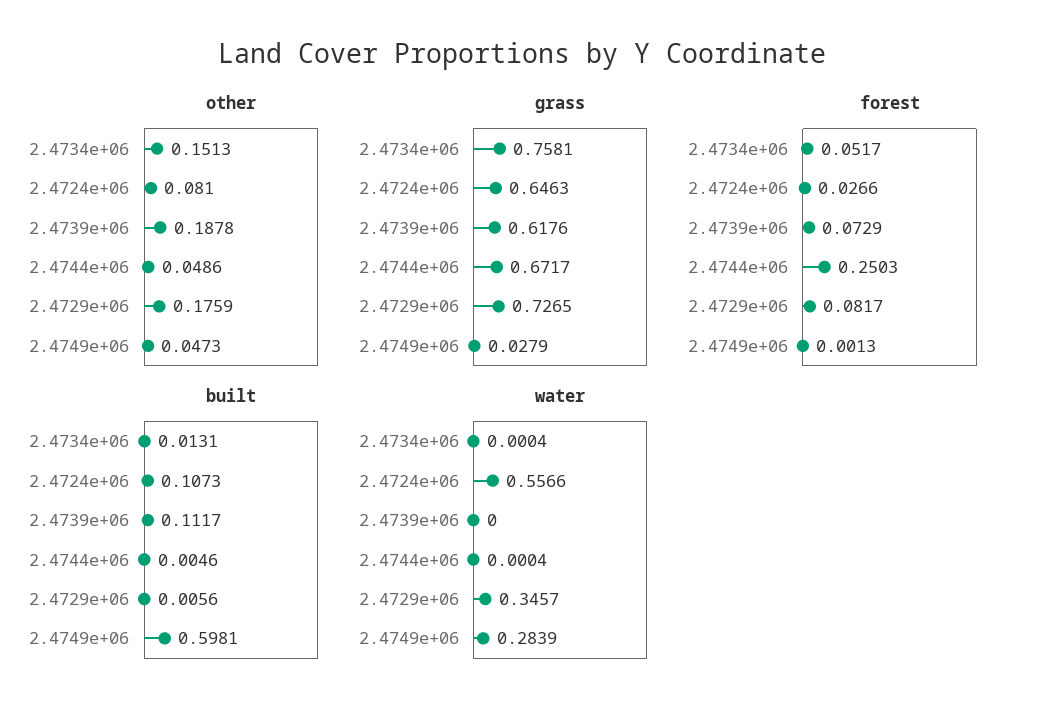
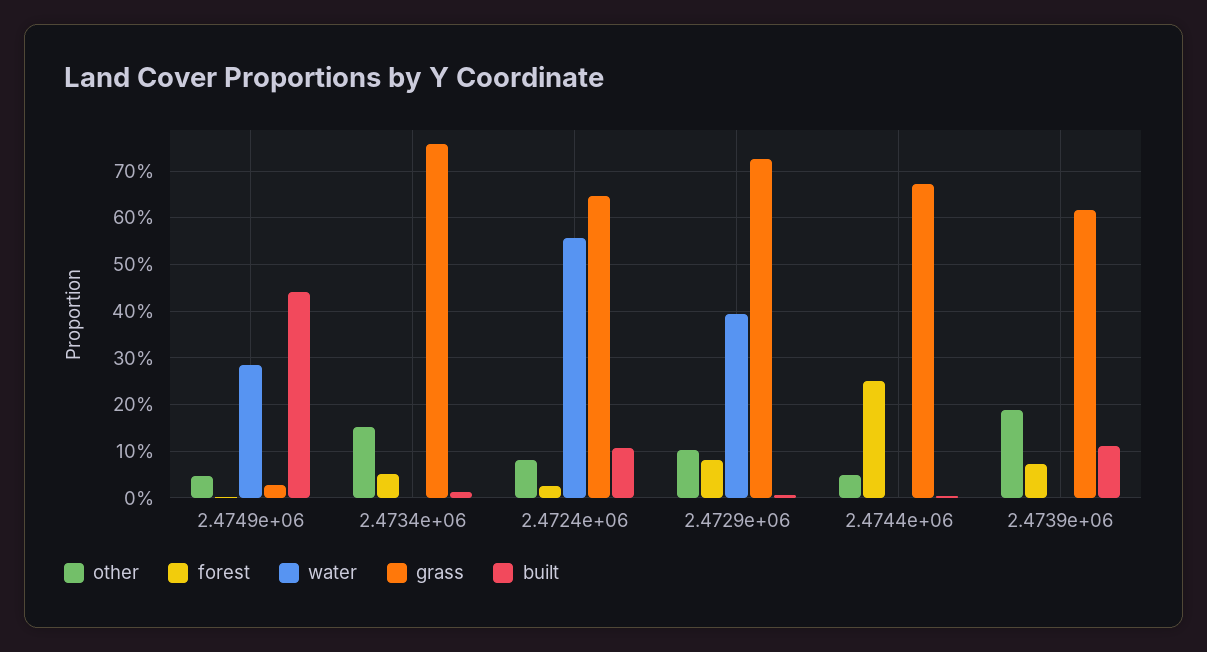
other, 2.4729e+06: 0.1759 -> 0.1
built, 2.4749e+06: 0.5981 -> 0.44
water, 2.4729e+06: 0.3457 -> 0.4

